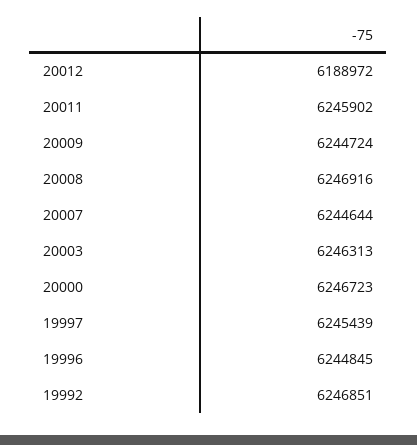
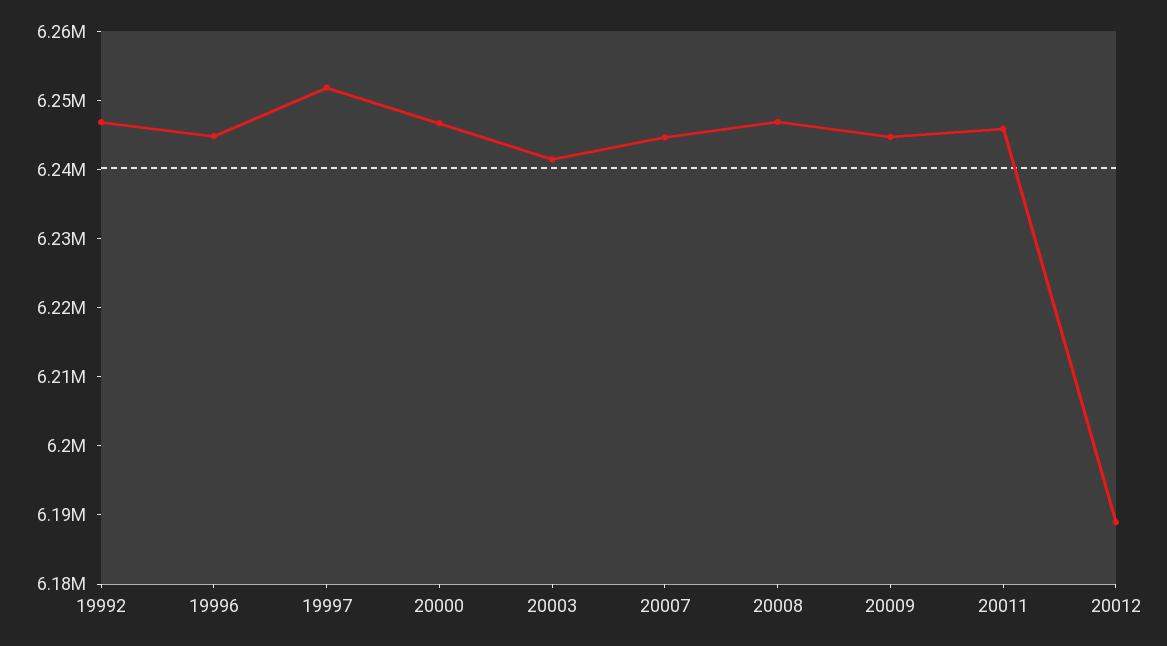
20003: 6246313 -> 6242000
19997: 6245439 -> 6252000

